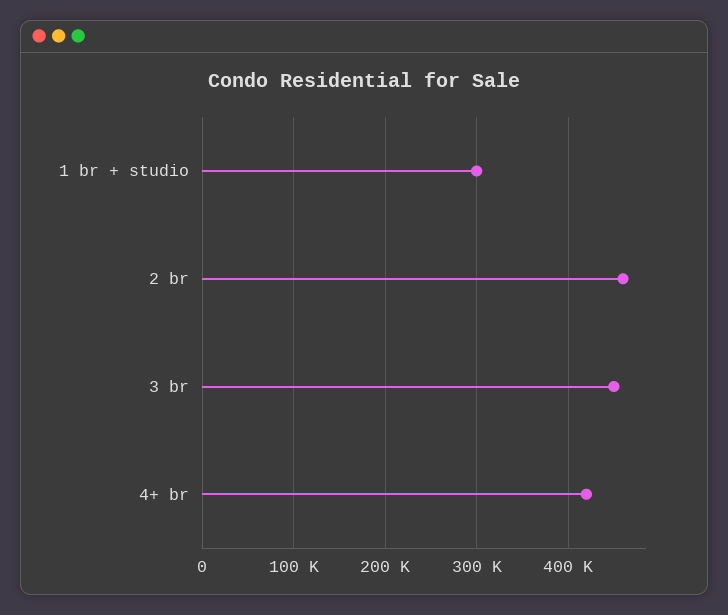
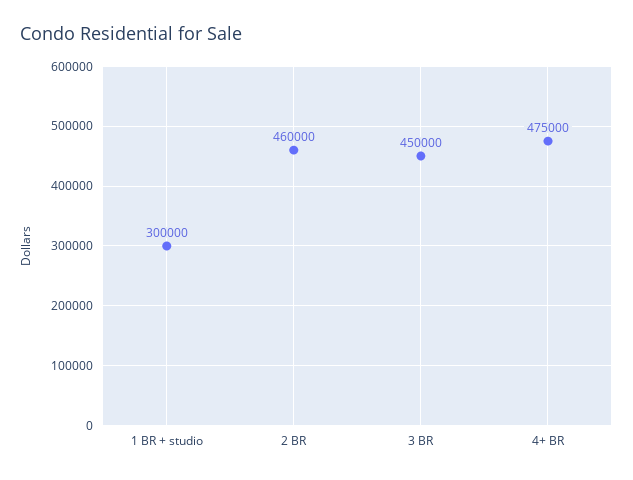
4+ br: 420000 -> 475000

